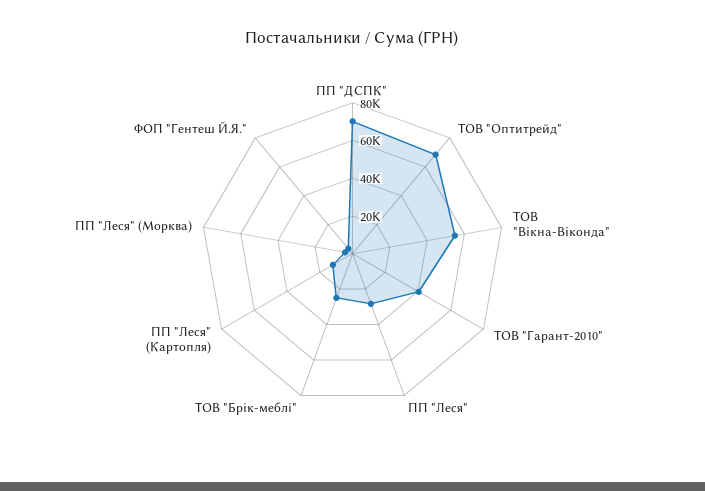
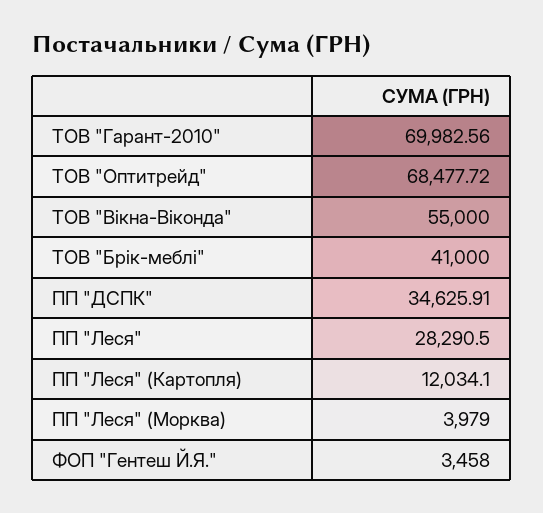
ПП "ДСПК": 70000 -> 34625.91
ТОВ "Гарант-2010": 40000 -> 69982.56
ТОВ "Брік-меблі": 25000 -> 41000

